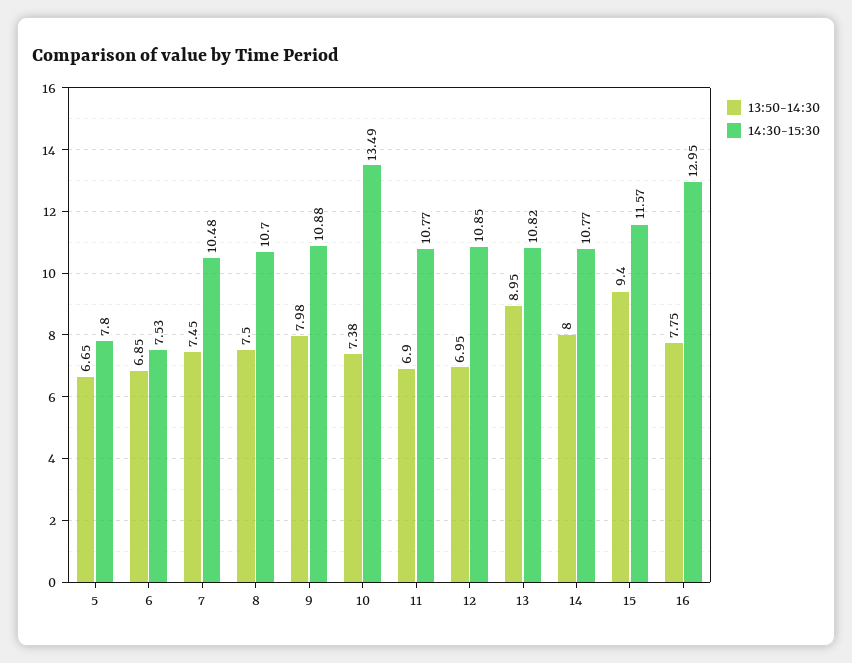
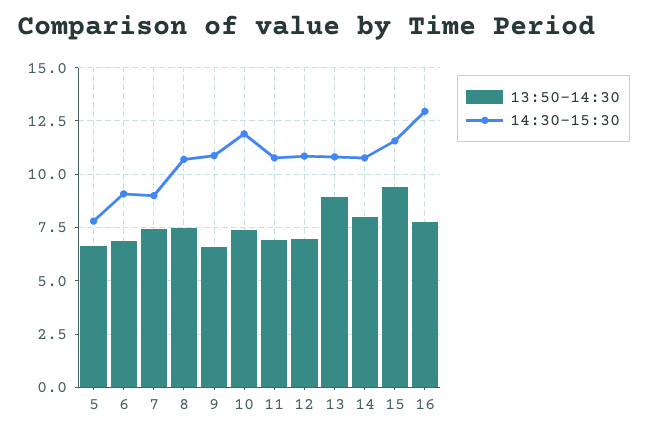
14:30-15:30, 6: 7.53 -> 9
14:30-15:30, 7: 10.48 -> 9
13:50-14:30, 9: 7.98 -> 6.5
14:30-15:30, 10: 13.49 -> 12

